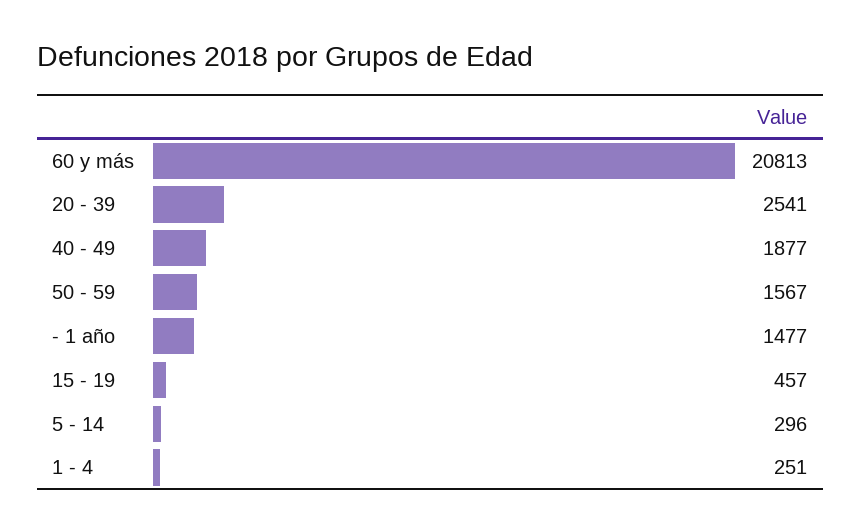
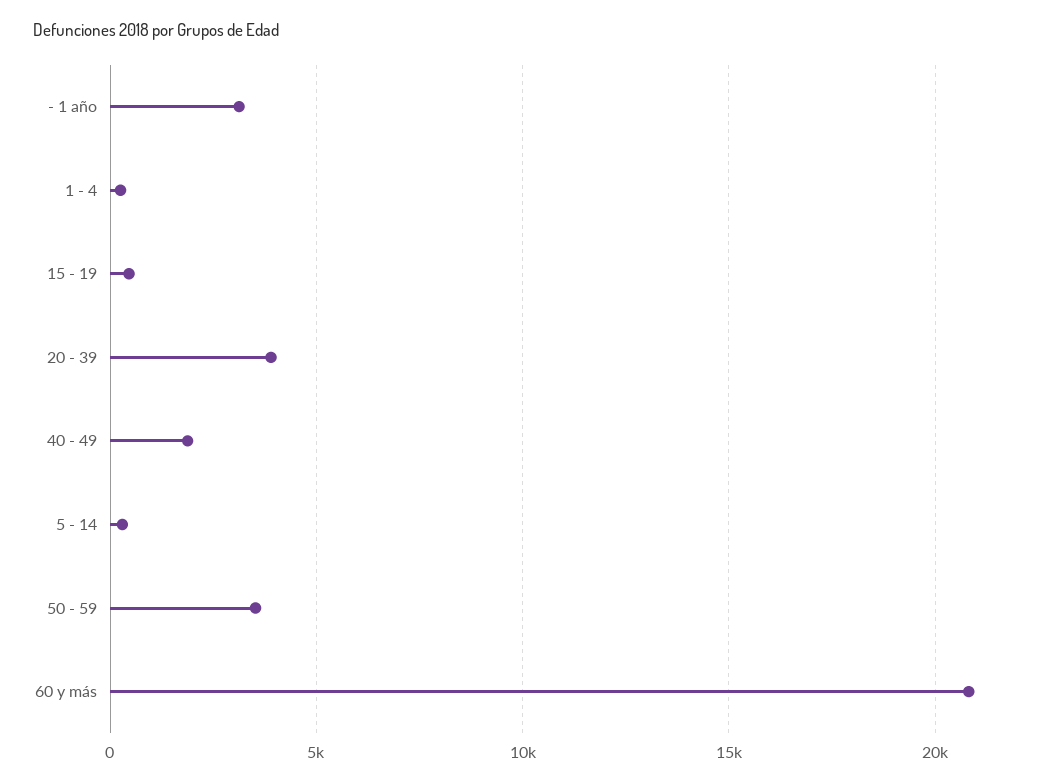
20 - 39: 2541 -> 4000
50 - 59: 1567 -> 3500
- 1 año: 1477 -> 3000

